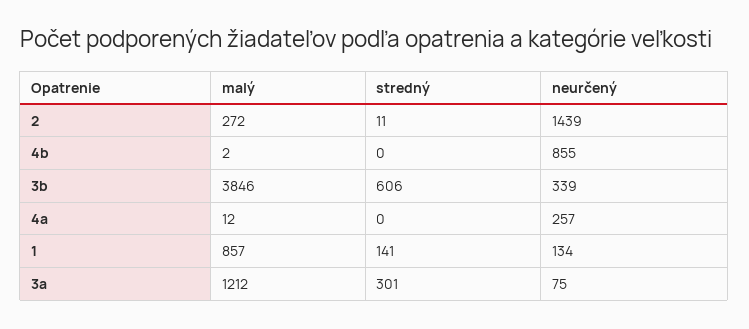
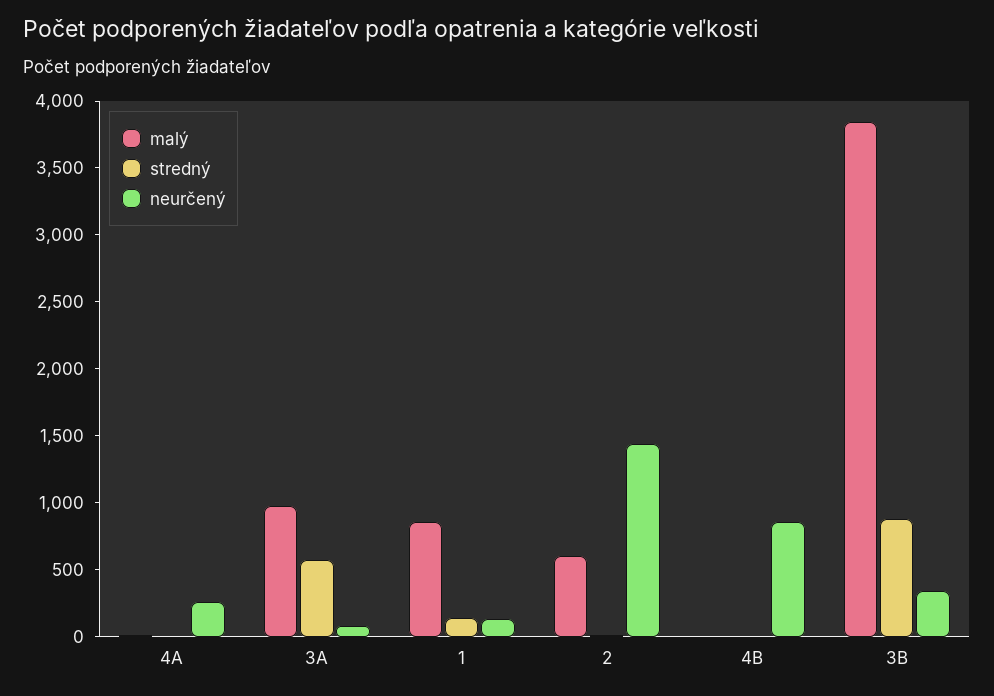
malý, 2: 272 -> 600
stredný, 3b: 606 -> 900
malý, 3a: 1212 -> 1000
stredný, 3a: 301 -> 600

